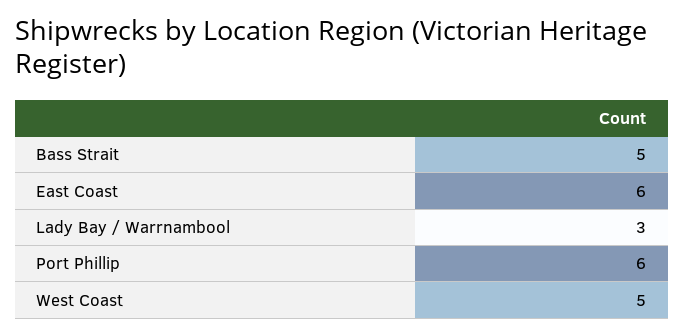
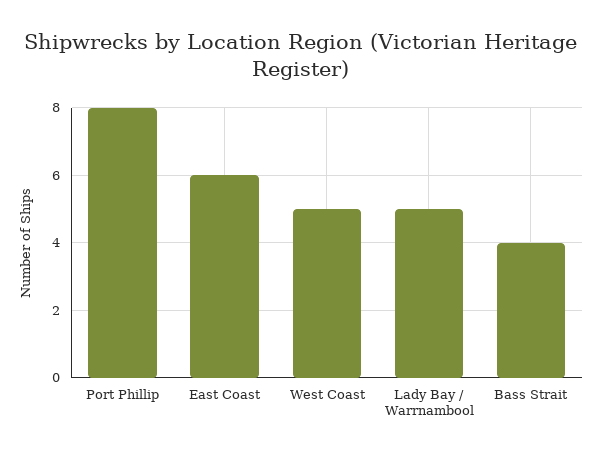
Bass Strait: 5 -> 4
Lady Bay / Warrnambool: 3 -> 5
Port Phillip: 6 -> 8

